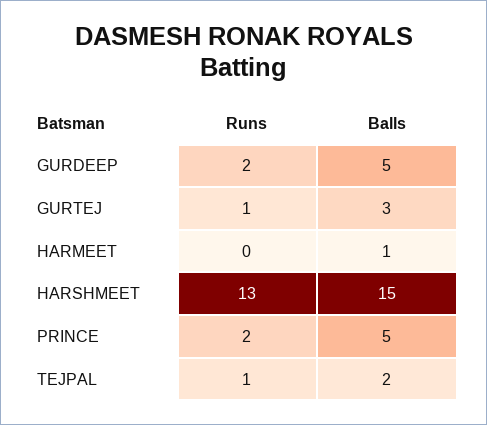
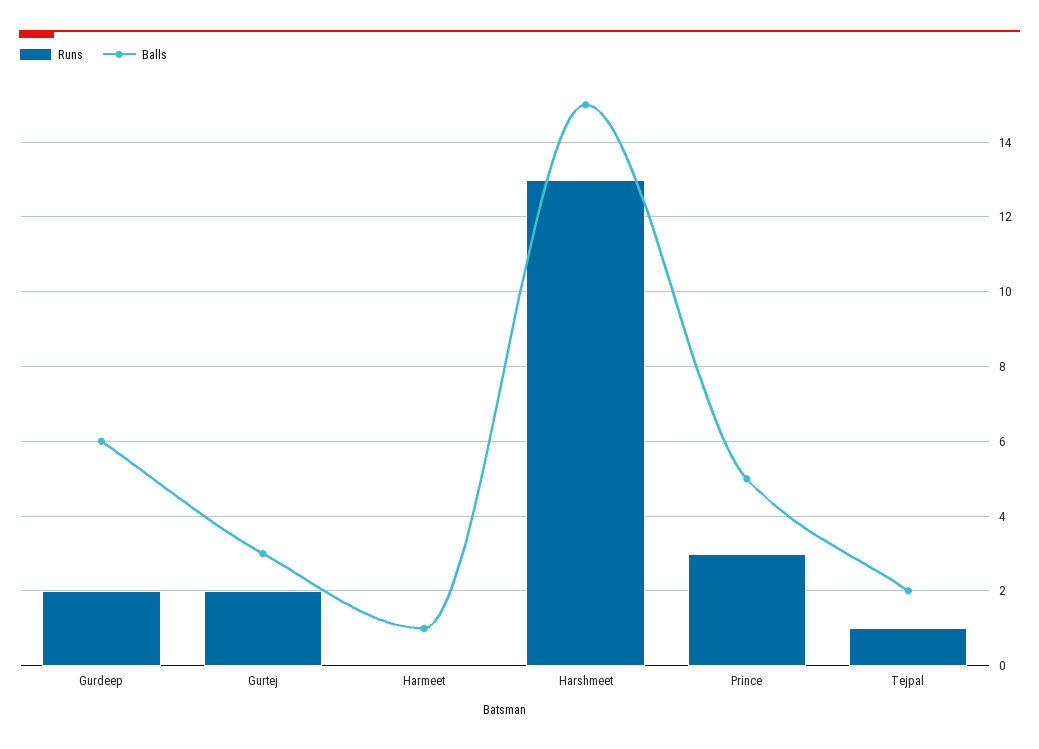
Balls, GURDEEP: 5 -> 6
Runs, GURTEJ: 1 -> 2
Runs, PRINCE: 2 -> 3

